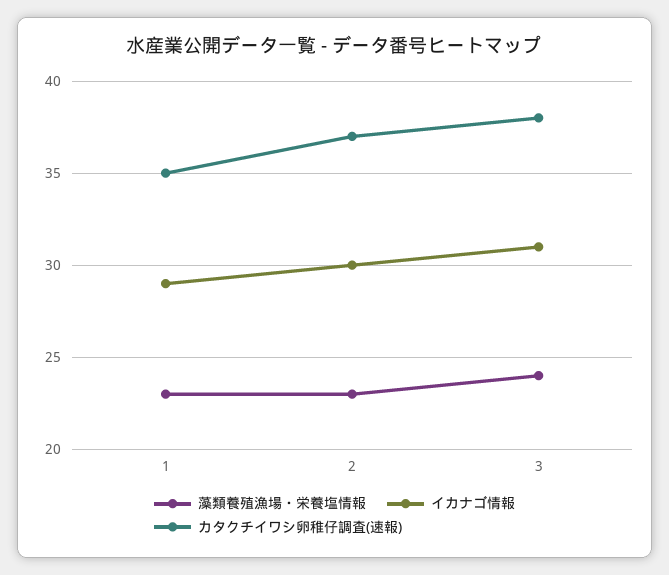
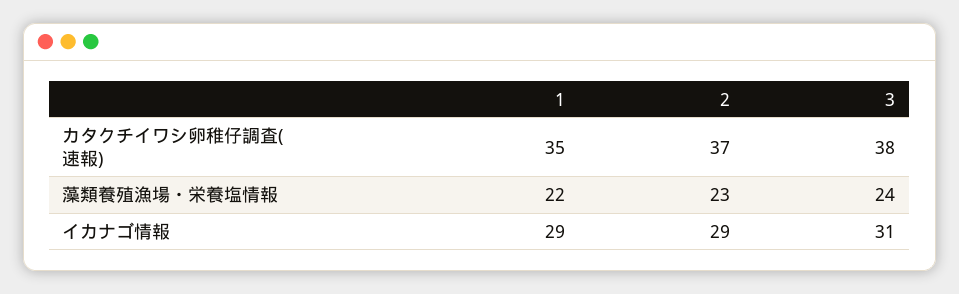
藻類養殖漁場・栄養塩情報, 1: 23 -> 22
イカナゴ情報, 2: 30 -> 29

